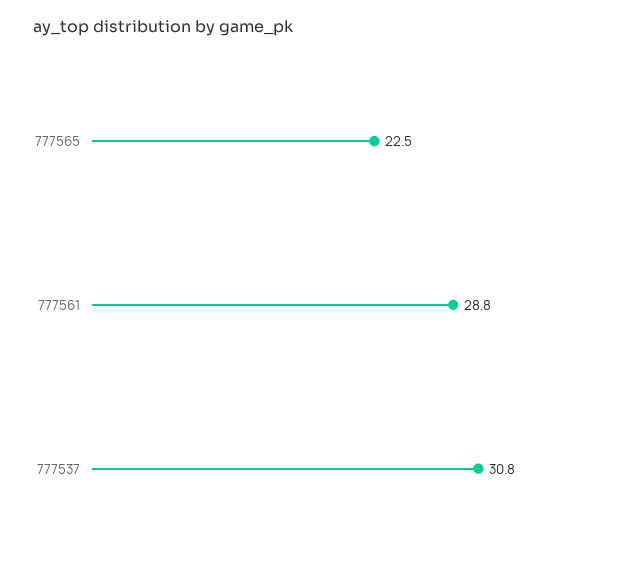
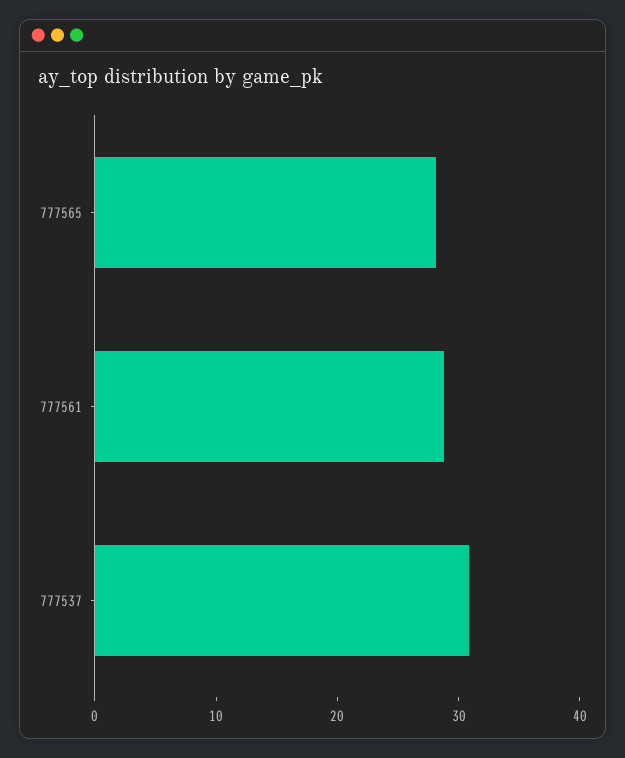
777565: 22.5 -> 28

